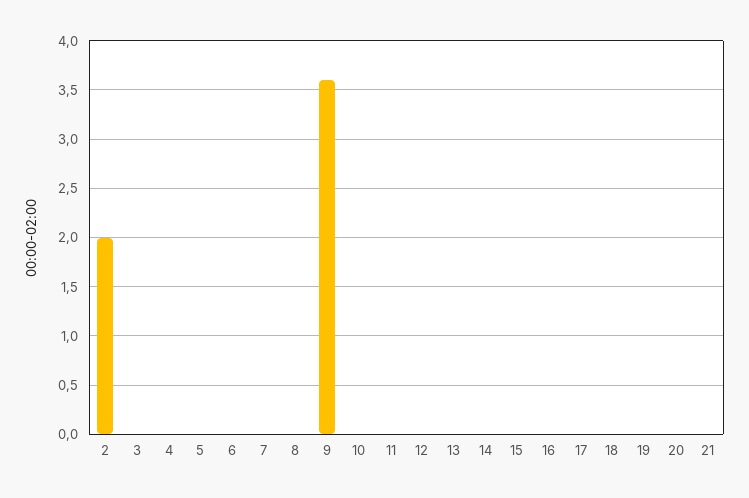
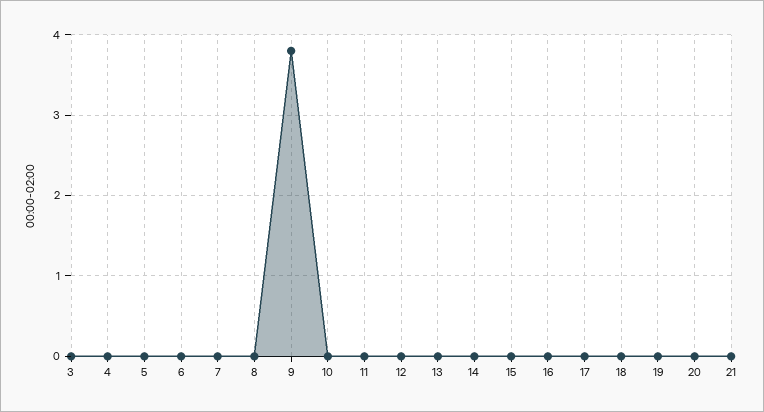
2: 2 -> none
9: 3.6 -> 3.8

